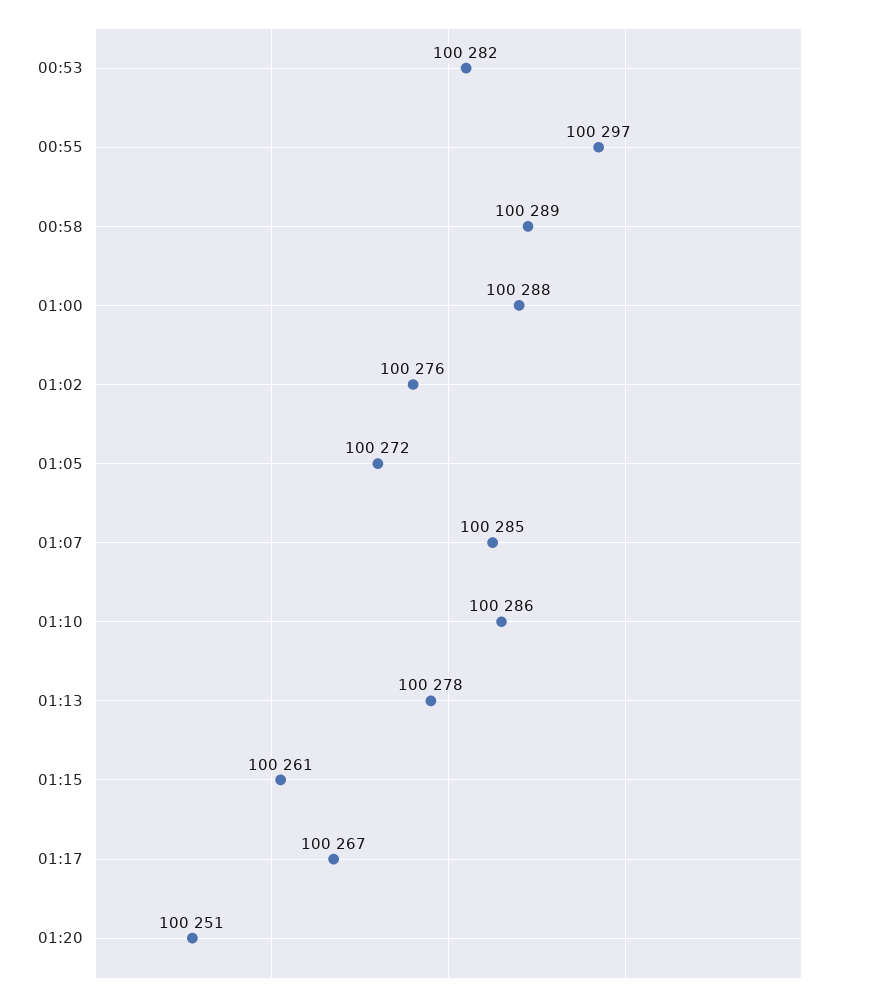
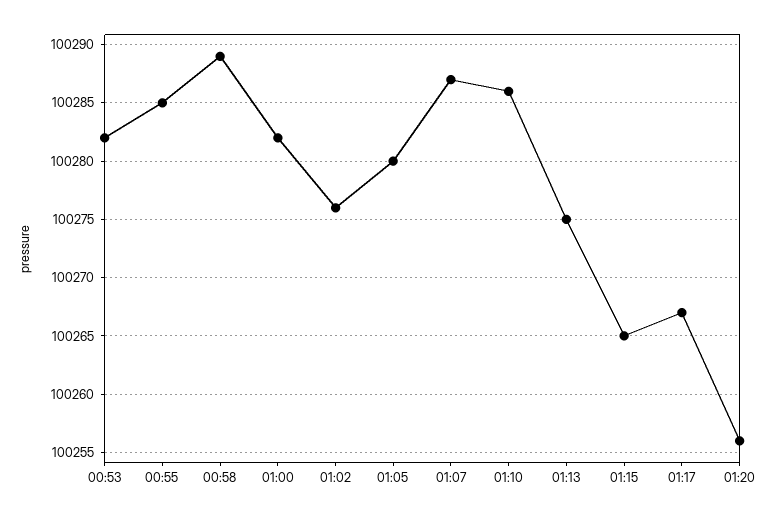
00:55: 100297 -> 100285
01:00: 100288 -> 100282
01:05: 100272 -> 100280
01:07: 100285 -> 100287
01:13: 100278 -> 100275
01:15: 100261 -> 100265
01:20: 100251 -> 100256

